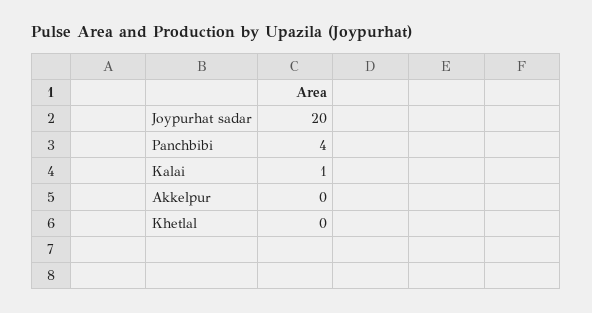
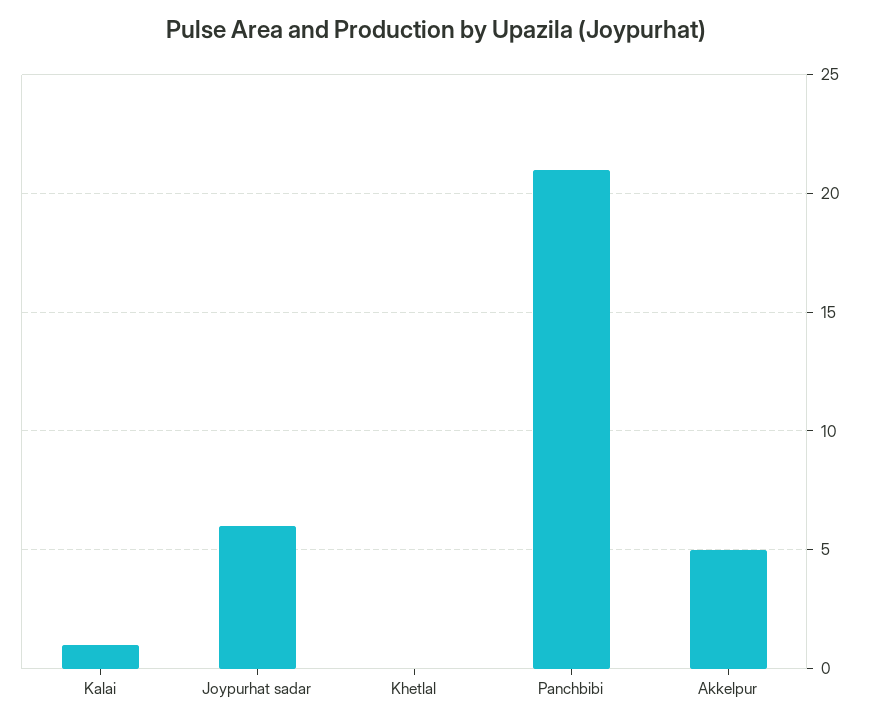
Joypurhat sadar: 20 -> 6
Panchbibi: 4 -> 21
Akkelpur: 0 -> 5

